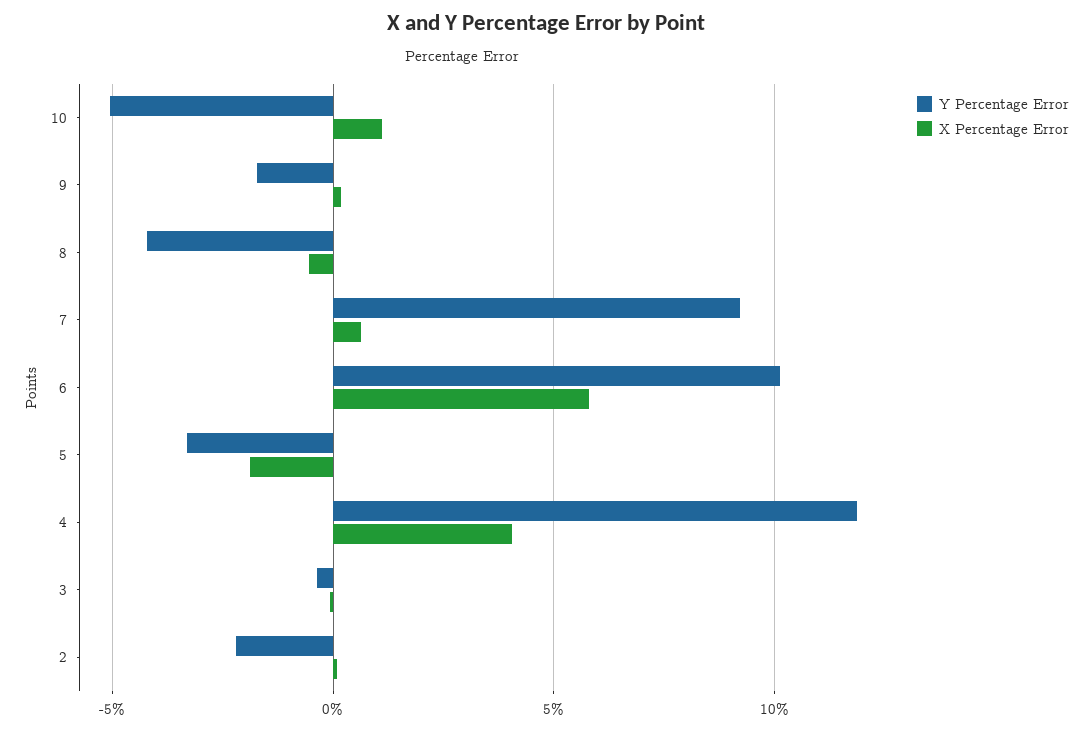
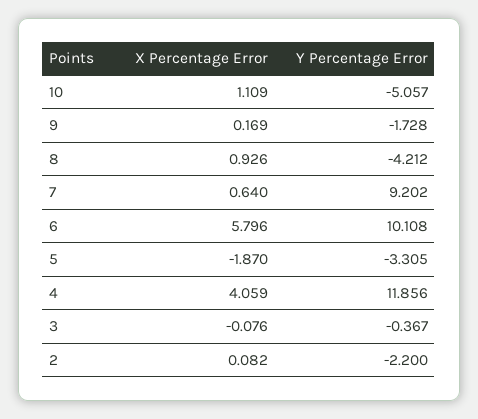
X Percentage Error, 8: -0.5 -> 0.926

